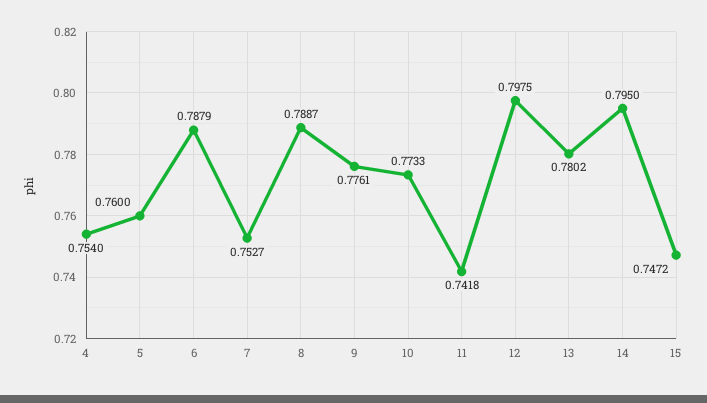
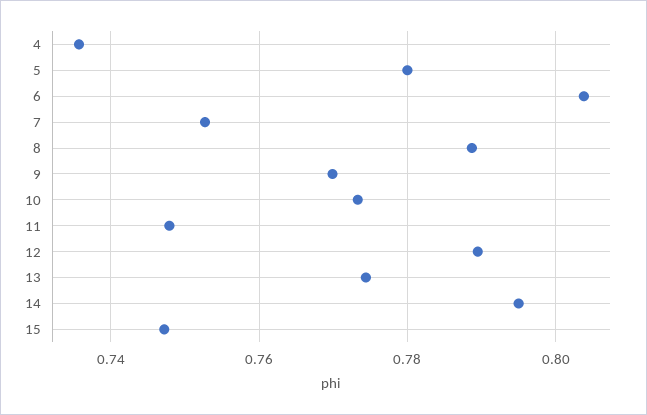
4: 0.754 -> 0.736
5: 0.76 -> 0.78
6: 0.7879 -> 0.804
9: 0.7761 -> 0.77
11: 0.7418 -> 0.748
12: 0.7975 -> 0.79
13: 0.7802 -> 0.774

